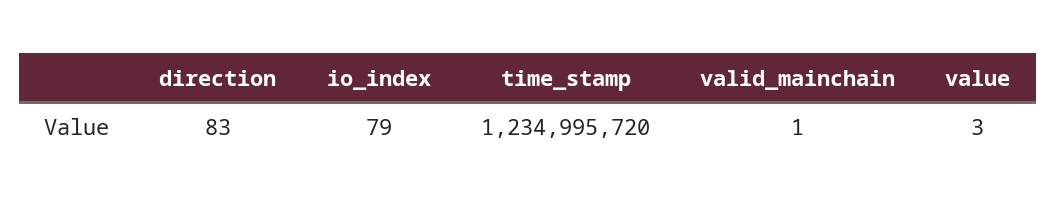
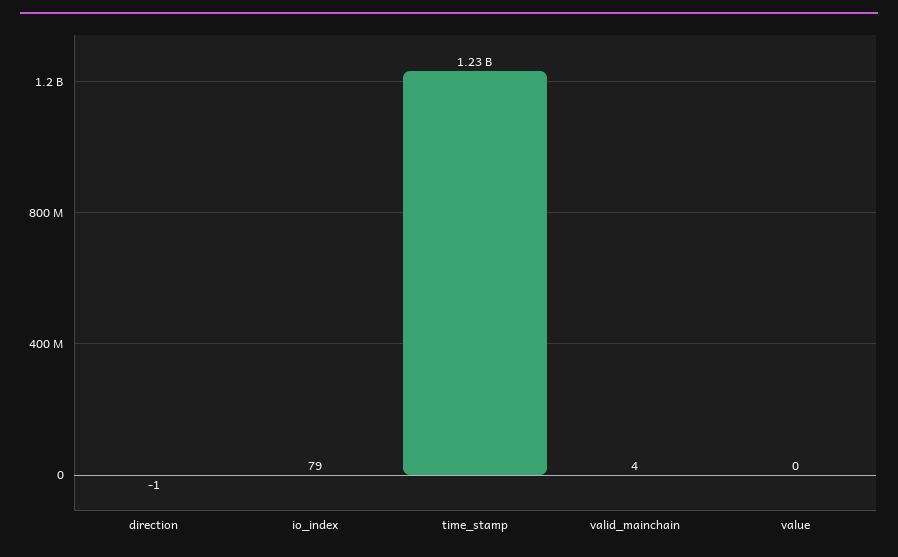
direction: 83 -> -1
valid_mainchain: 1 -> 4
value: 3 -> 0

